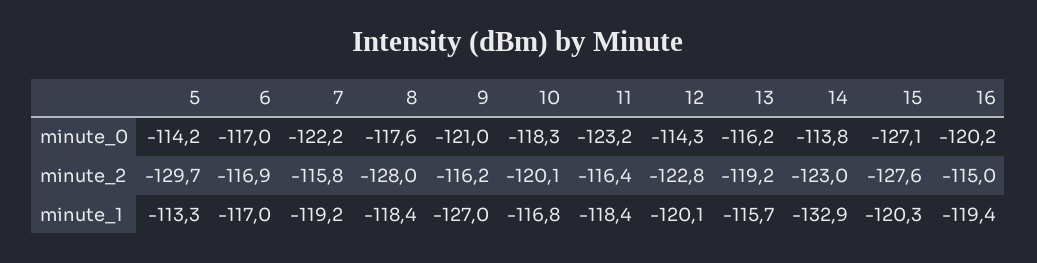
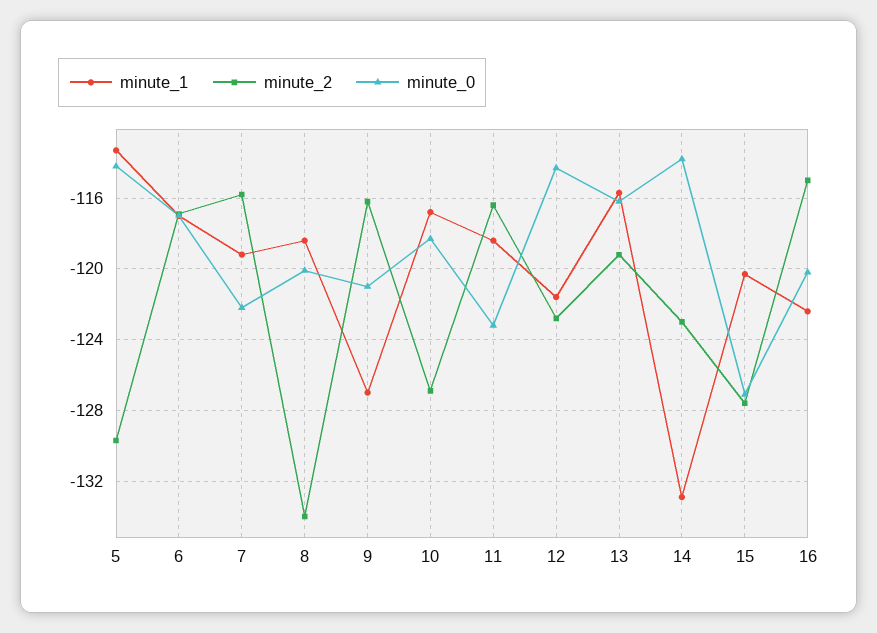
minute_0, 8: -117.6 -> -120
minute_2, 8: -128 -> -134
minute_2, 10: -120.1 -> -127
minute_1, 12: -120.1 -> -121.5
minute_1, 16: -119.4 -> -122.5

